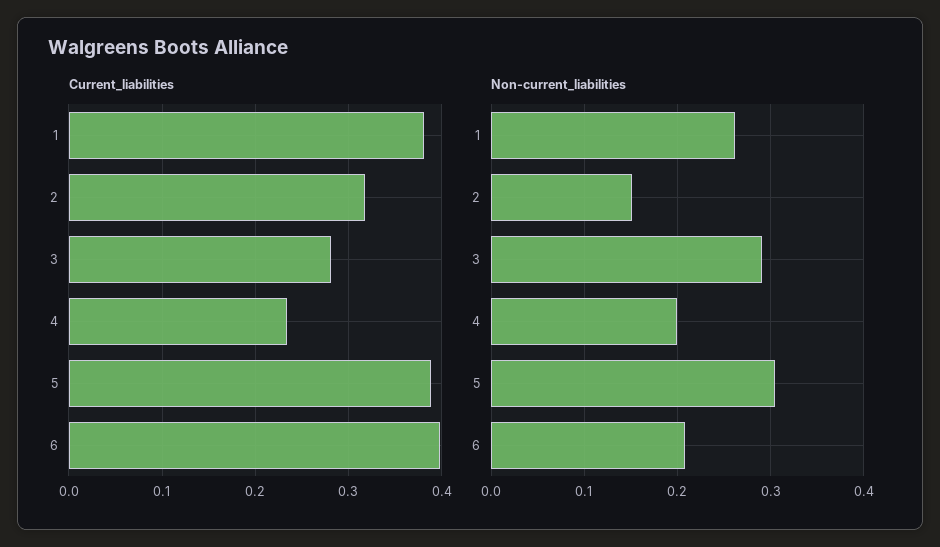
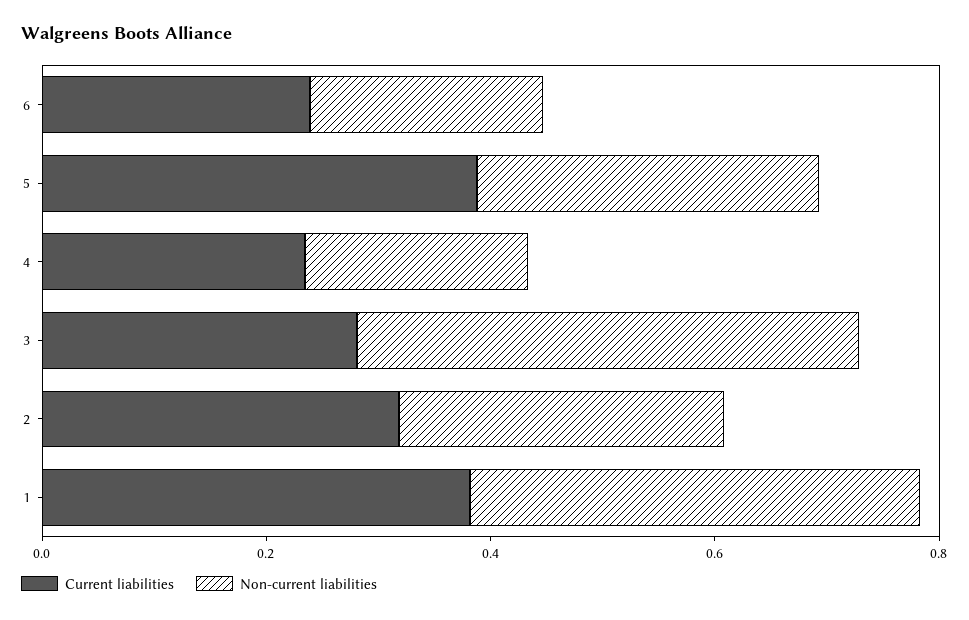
Current_liabilities, 6: 0.4 -> 0.25
Non-current_liabilities, 1: 0.26 -> 0.4
Non-current_liabilities, 2: 0.15 -> 0.3
Non-current_liabilities, 3: 0.29 -> 0.45

